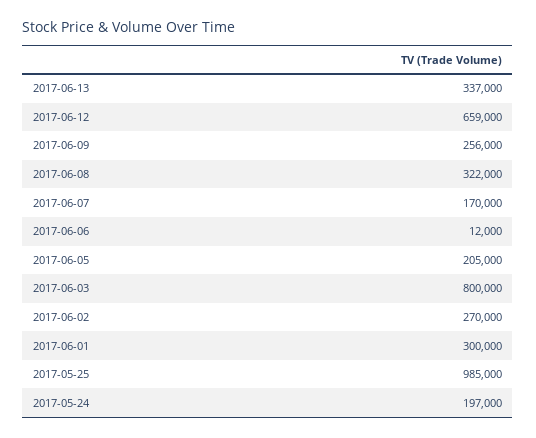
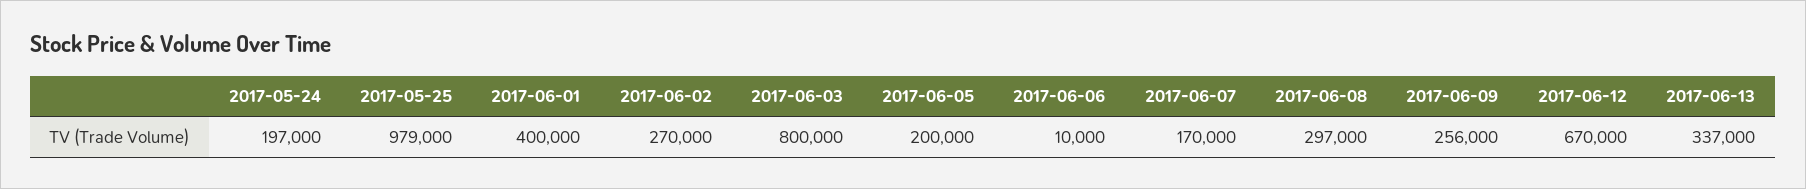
2017-06-12: 659000 -> 670000
2017-06-08: 322000 -> 297000
2017-06-06: 12000 -> 10000
2017-06-05: 205000 -> 200000
2017-06-01: 300000 -> 400000
2017-05-25: 985000 -> 979000

